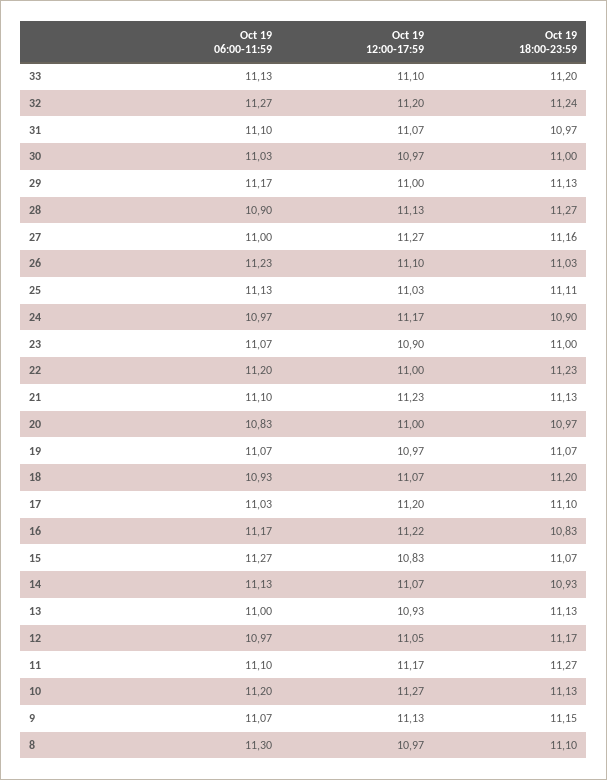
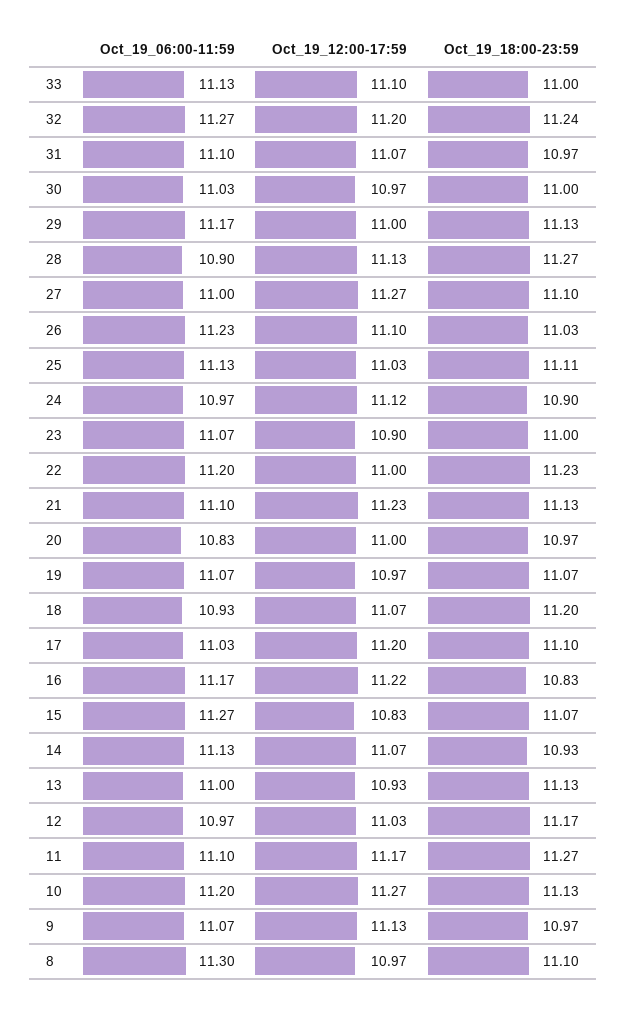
Oct 19 18:00-23:59, 33: 11.2 -> 11
Oct 19 18:00-23:59, 27: 11.16 -> 11.1
Oct 19 12:00-17:59, 24: 11.17 -> 11.12
Oct 19 12:00-17:59, 12: 11.05 -> 11.03
Oct 19 18:00-23:59, 9: 11.15 -> 10.97

